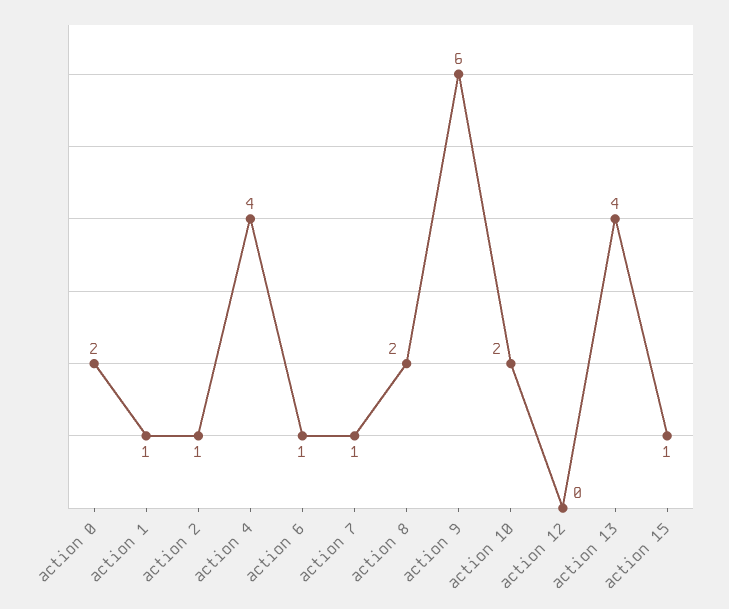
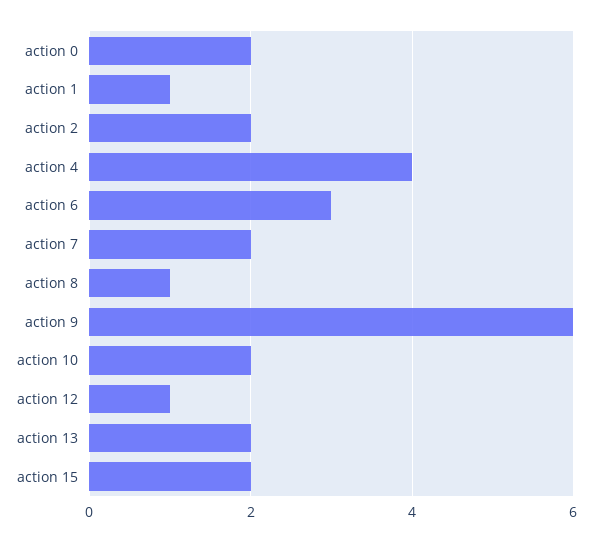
action 2: 1 -> 2
action 6: 1 -> 3
action 7: 1 -> 2
action 8: 2 -> 1
action 12: 0 -> 1
action 13: 4 -> 2
action 15: 1 -> 2

